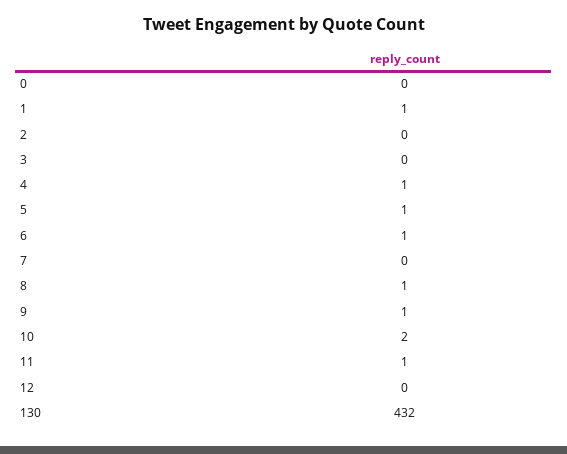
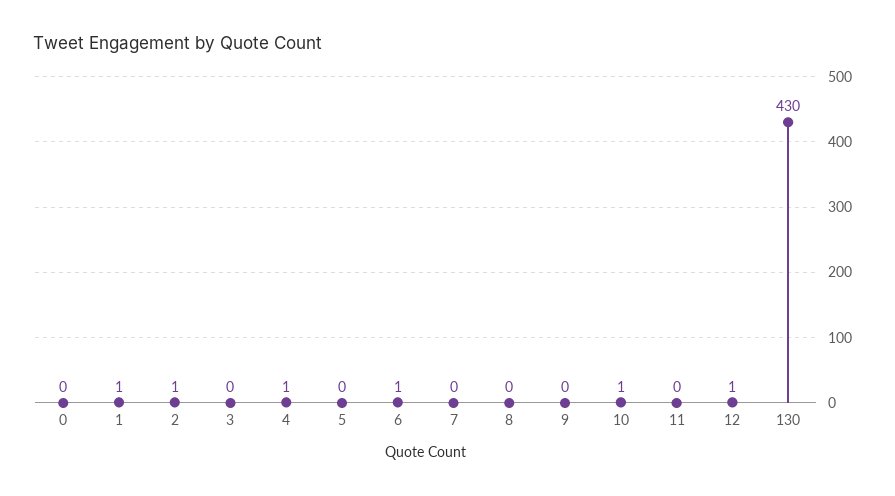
2: 0 -> 1
5: 1 -> 0
8: 1 -> 0
9: 1 -> 0
10: 2 -> 1
11: 1 -> 0
12: 0 -> 1
130: 432 -> 430

